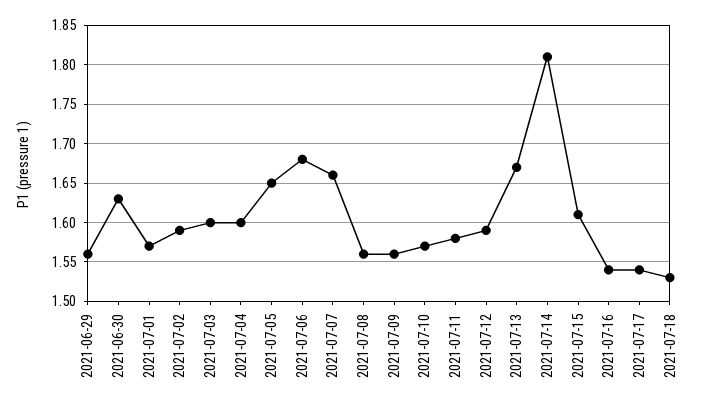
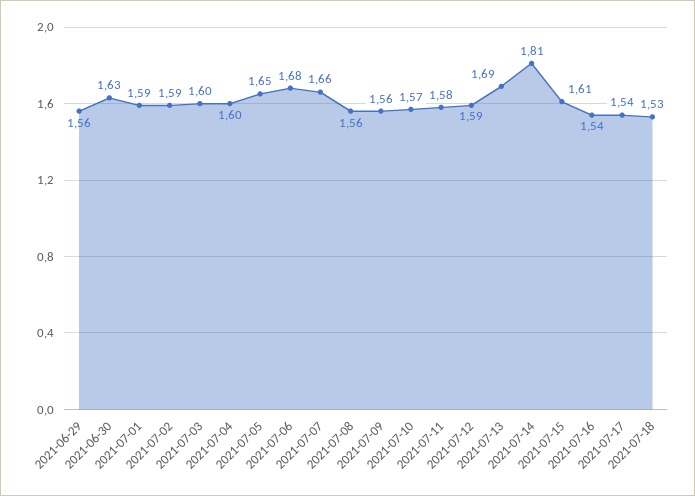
2021-07-01: 1.57 -> 1.59
2021-07-13: 1.67 -> 1.69

